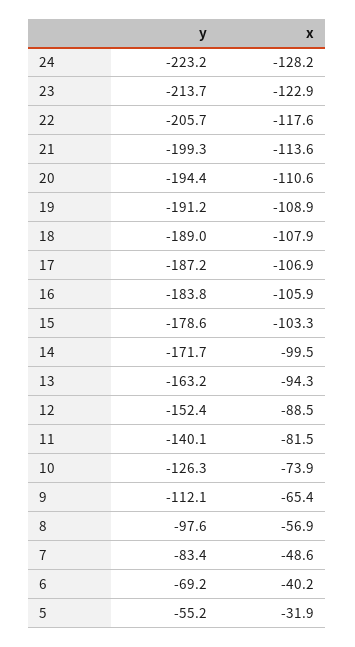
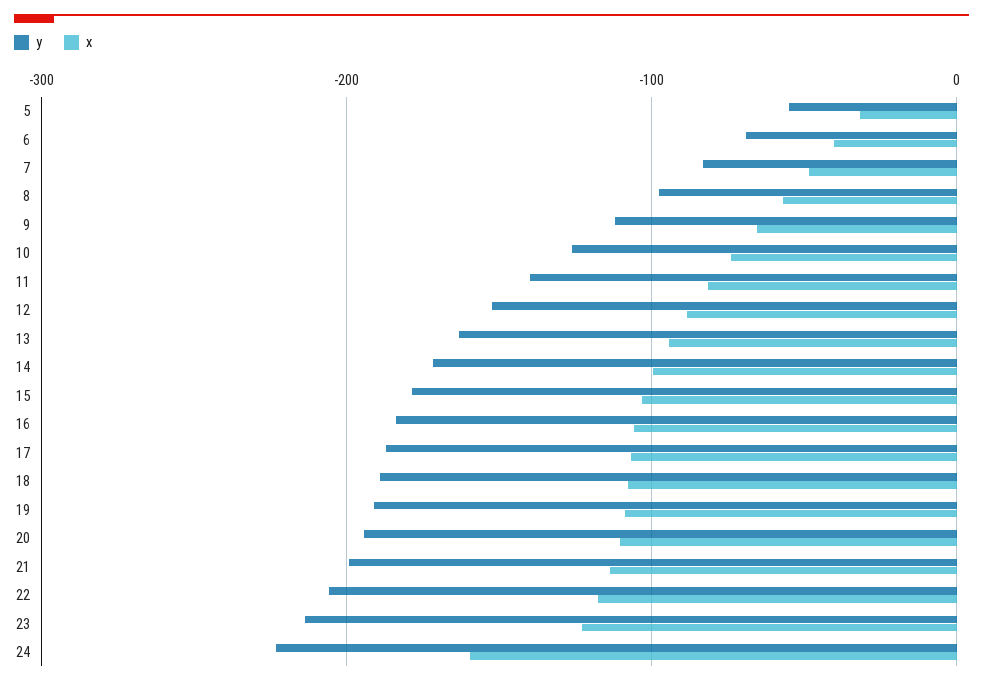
x, 24: -128.2 -> -160

